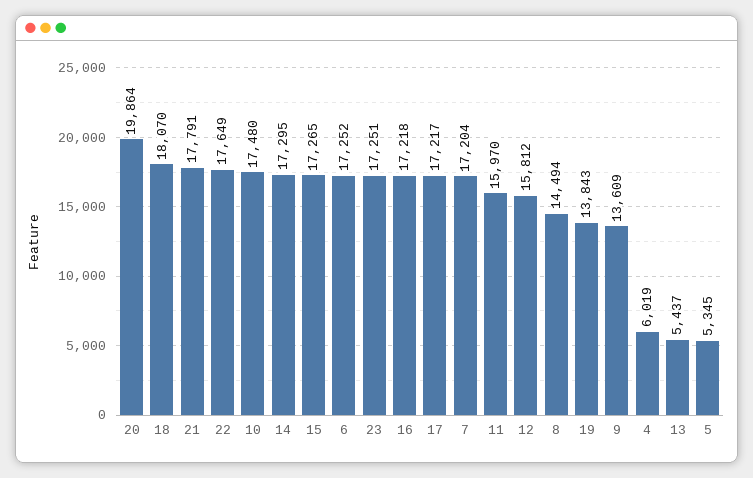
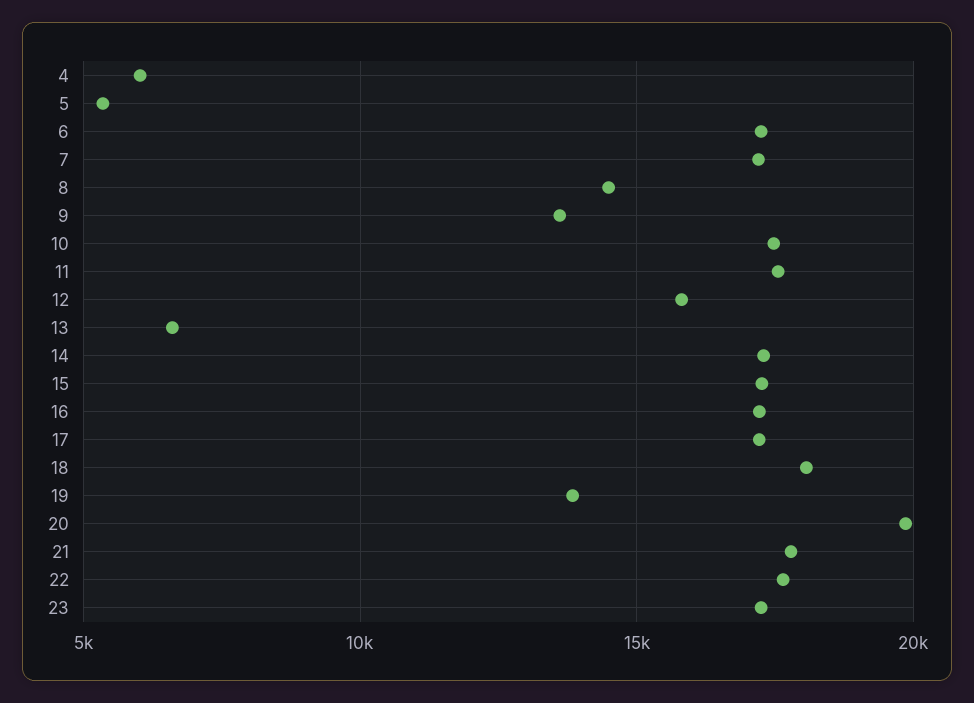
11: 15970 -> 17500
13: 5437 -> 6500

